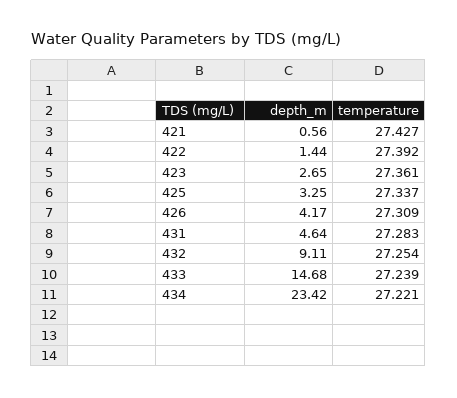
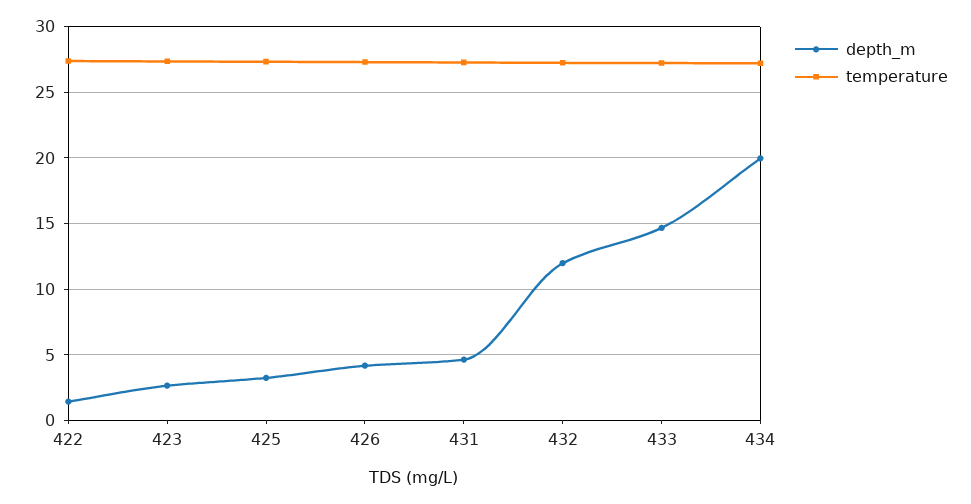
depth_m, 421: 0.56 -> none
temperature, 421: 27.427 -> none
depth_m, 432: 9.11 -> 12
depth_m, 434: 23.42 -> 20

